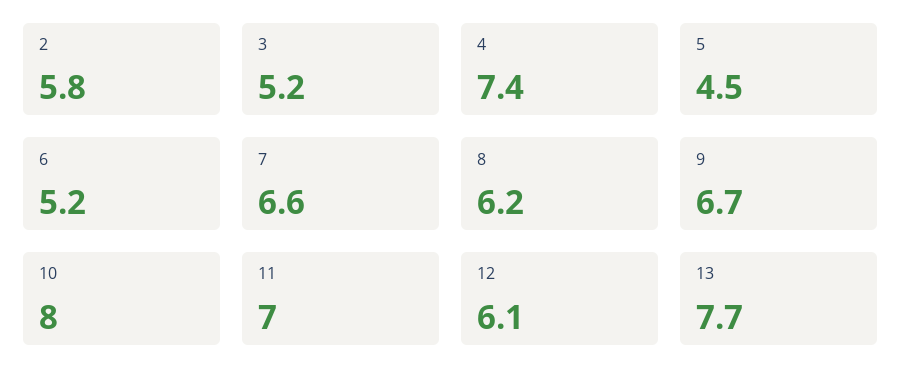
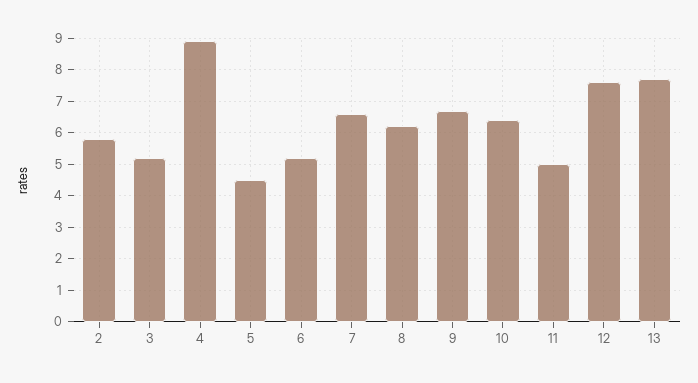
4: 7.4 -> 9
10: 8 -> 6.5
11: 7 -> 5
12: 6.1 -> 7.5

